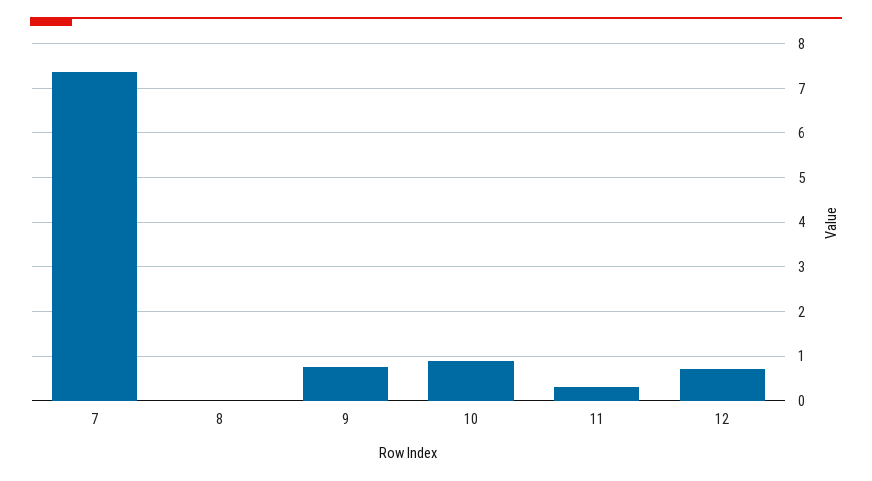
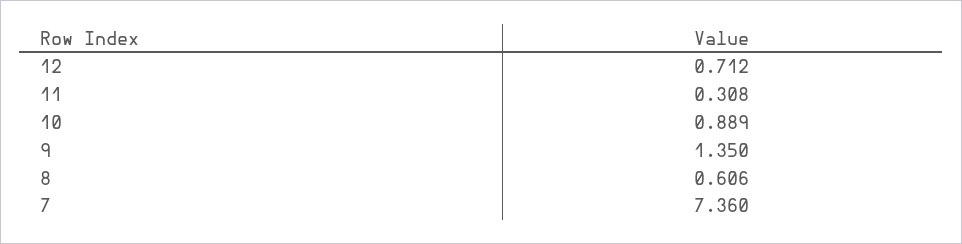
8: 0 -> 0.606
9: 0.8 -> 1.35

